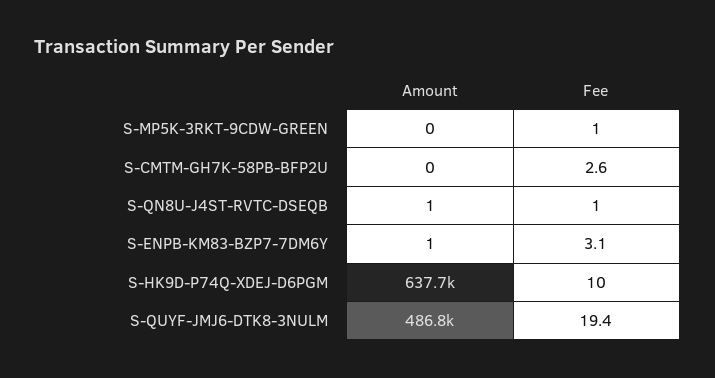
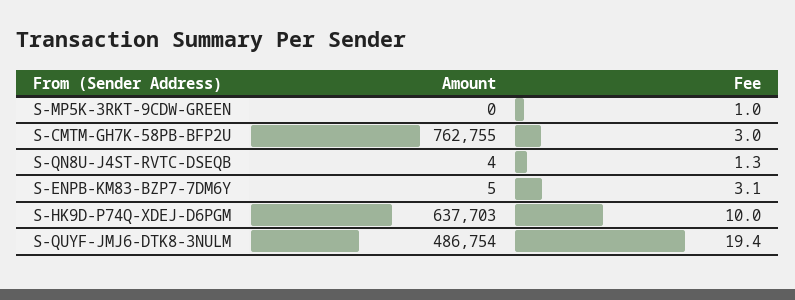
Amount, S-CMTM-GH7K-58PB-BFP2U: 0 -> 762755
Fee, S-CMTM-GH7K-58PB-BFP2U: 2.6 -> 3
Amount, S-QN8U-J4ST-RVTC-DSEQB: 1 -> 4
Fee, S-QN8U-J4ST-RVTC-DSEQB: 1 -> 1.3
Amount, S-ENPB-KM83-BZP7-7DM6Y: 1 -> 5

